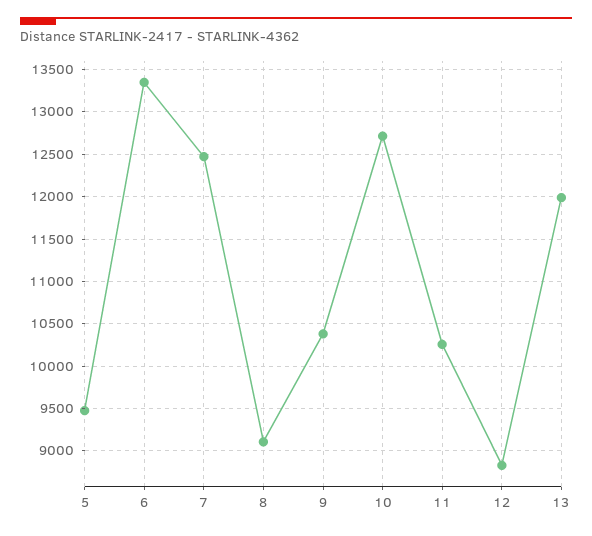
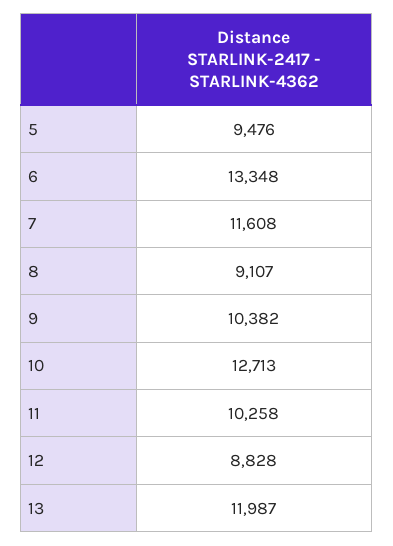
7: 12500 -> 11608

